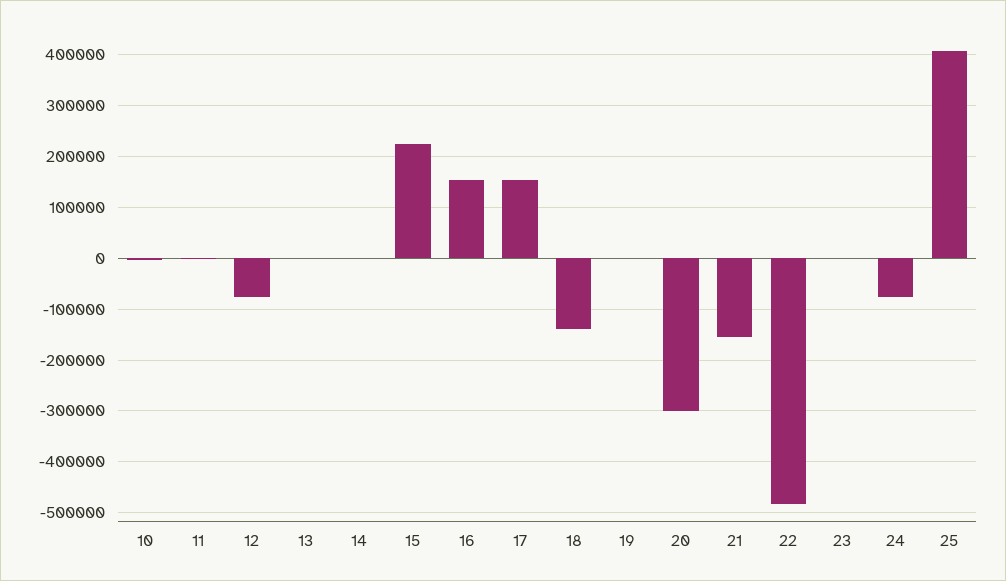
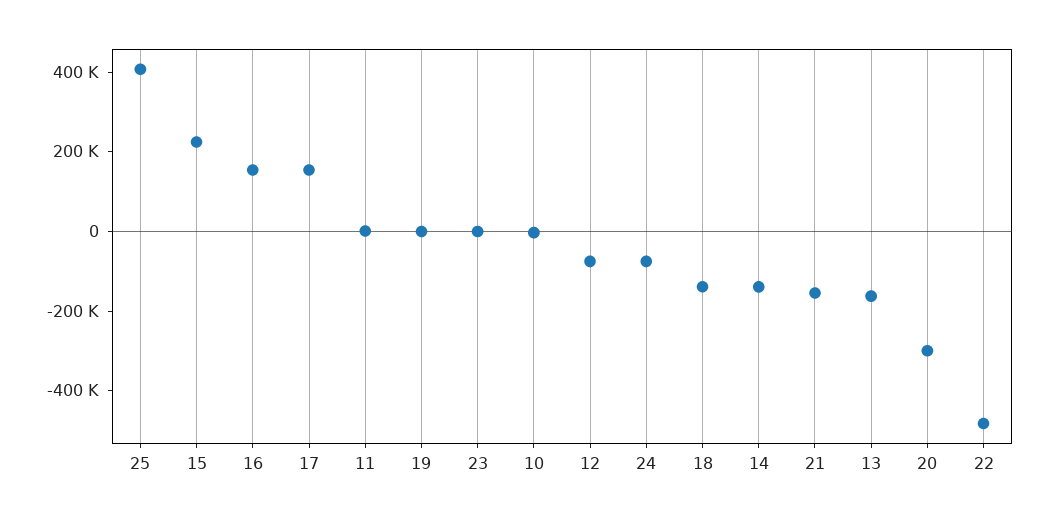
13: 0 -> -150000
14: 0 -> -150000

